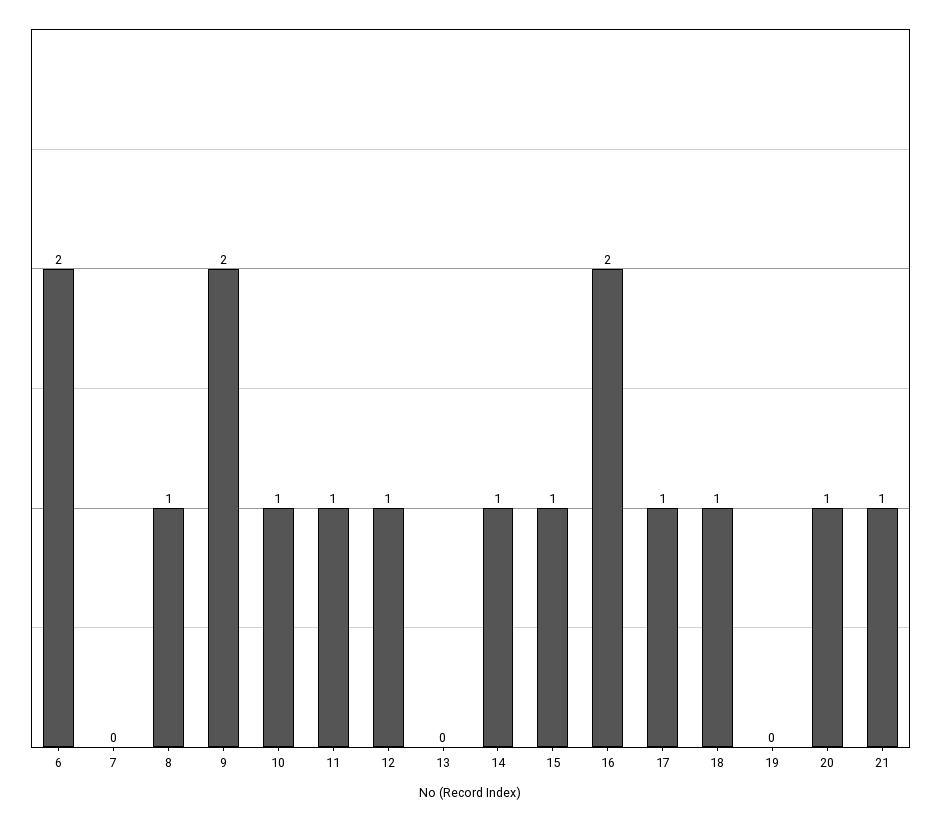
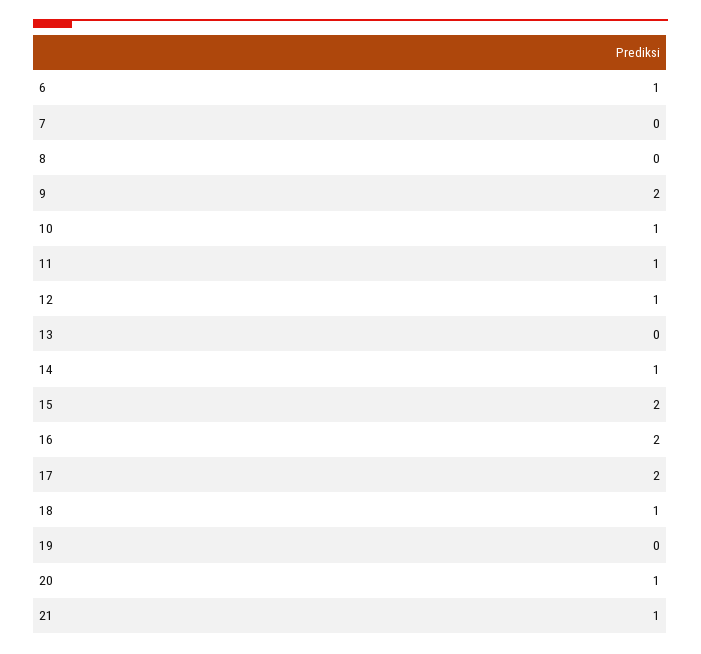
6: 2 -> 1
8: 1 -> 0
15: 1 -> 2
17: 1 -> 2

